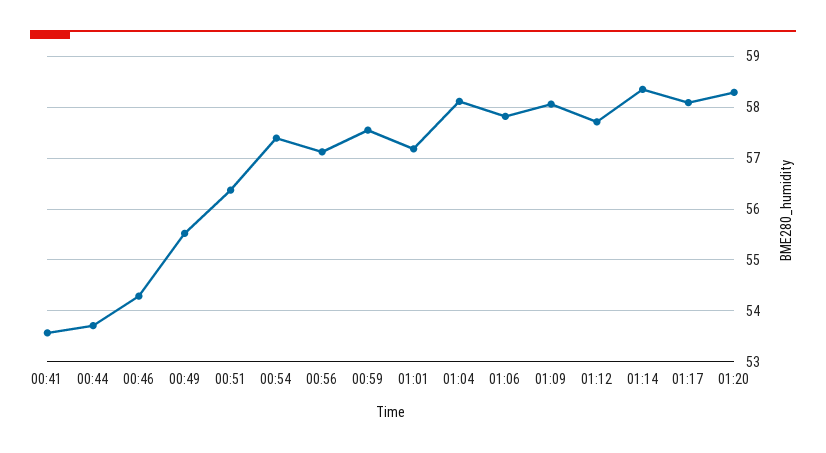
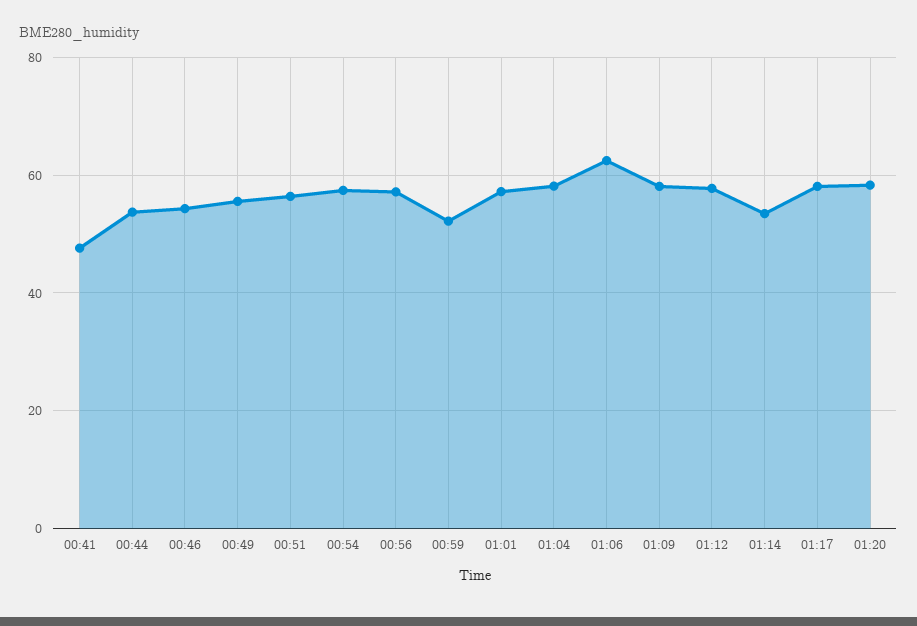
00:41: 53.6 -> 48
00:59: 57.6 -> 52
01:06: 57.8 -> 62
01:14: 58.4 -> 54

